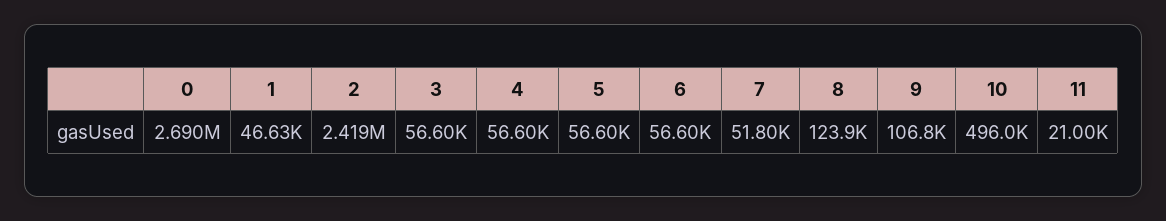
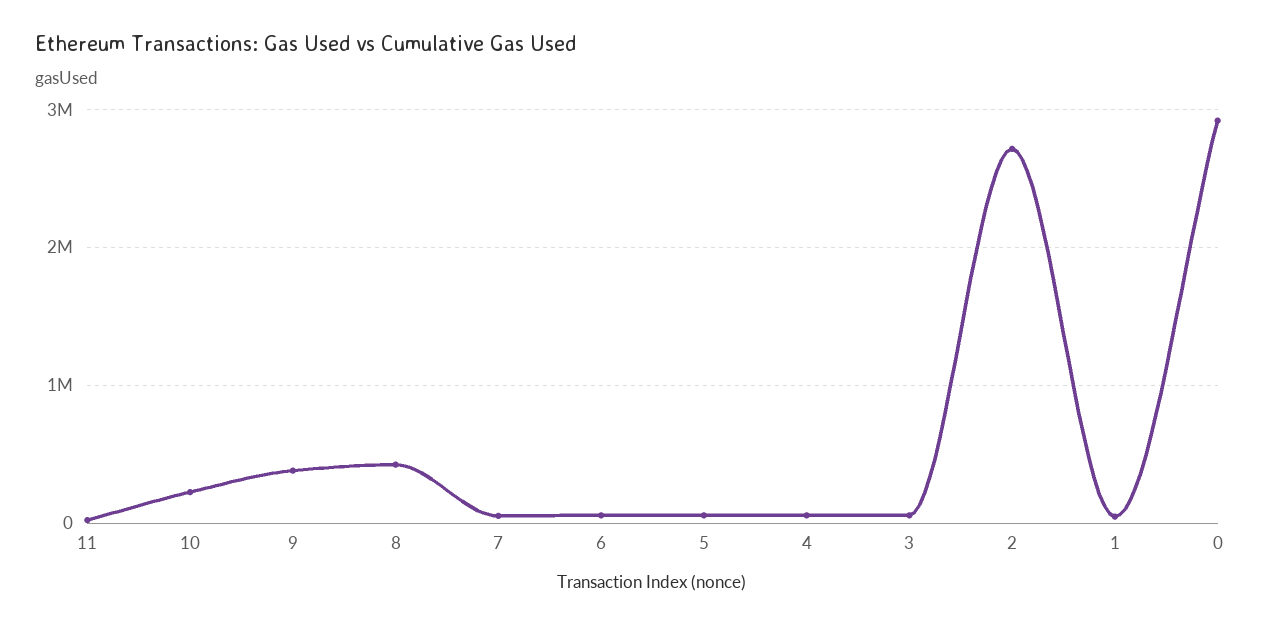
0: 2690000 -> 2900000
2: 2419000 -> 2700000
8: 123900 -> 400000
9: 106800 -> 400000
10: 496000 -> 200000

